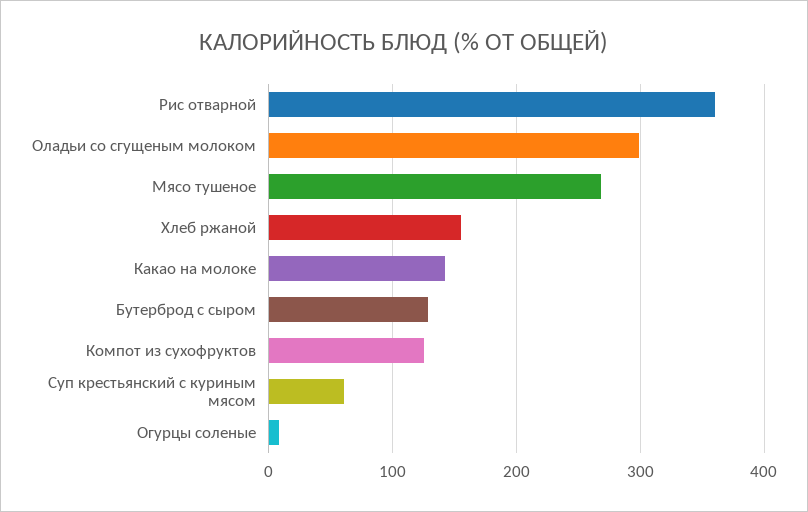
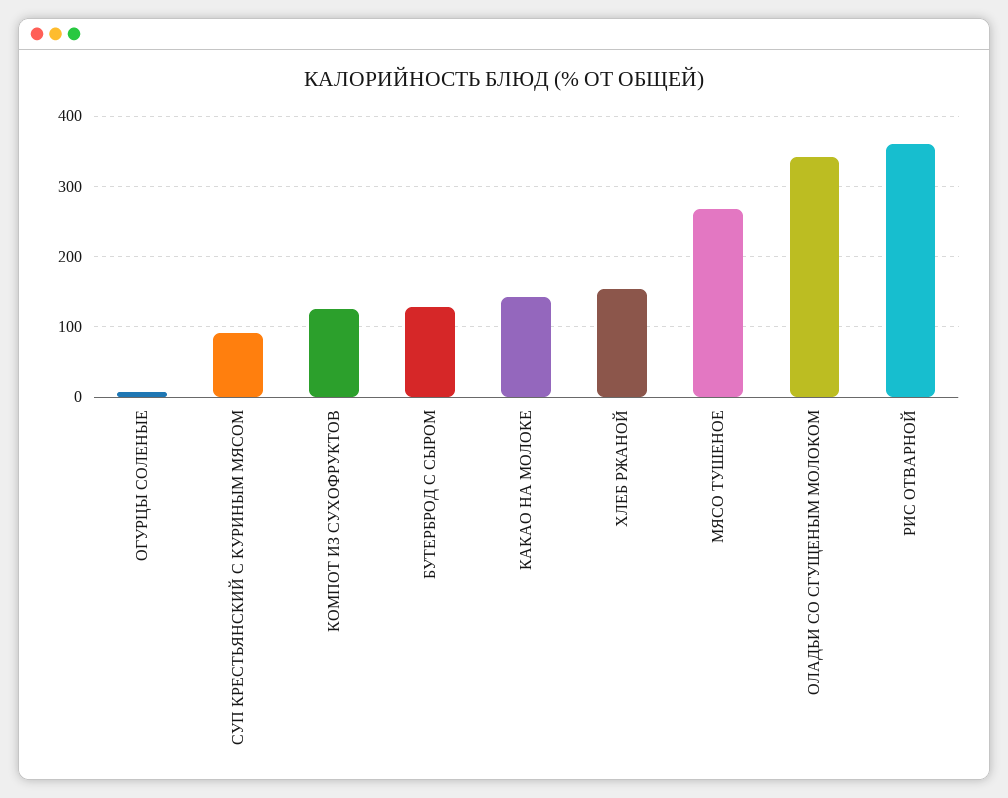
Оладьи со сгущеным молоком: 300 -> 340
Суп крестьянский с куриным мясом: 60 -> 90

